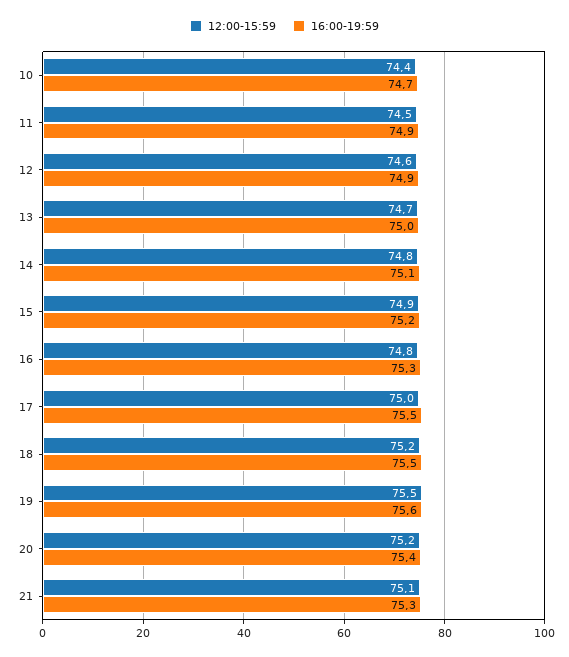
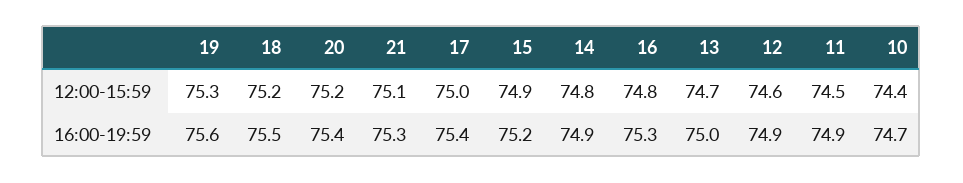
16:00-19:59, 14: 75.1 -> 74.9
16:00-19:59, 17: 75.5 -> 75.4
12:00-15:59, 19: 75.5 -> 75.3

